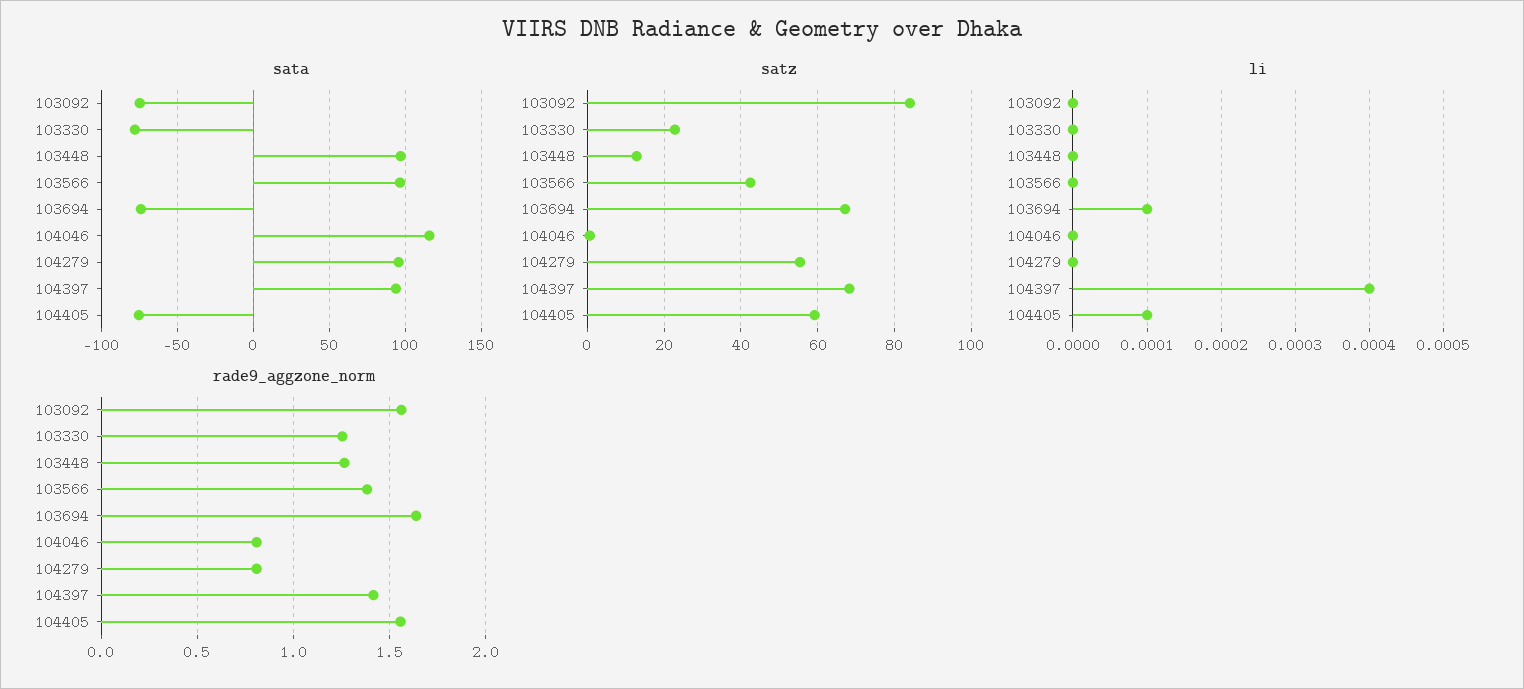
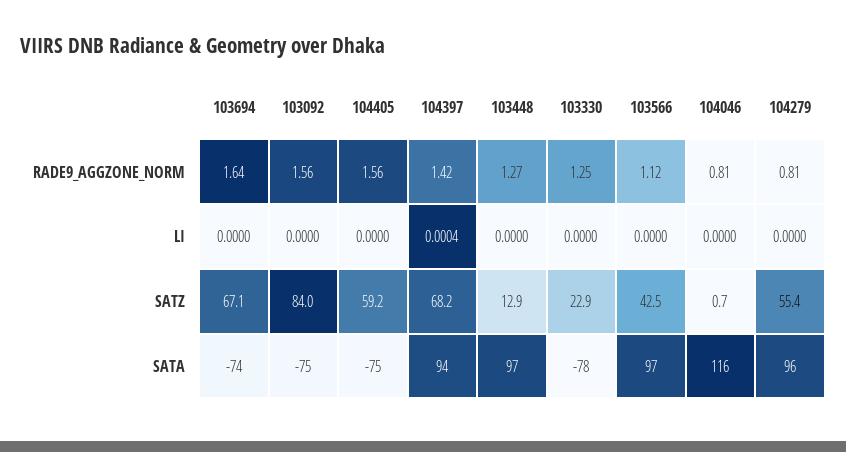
li, 103694: 0.0001 -> 0
li, 104405: 0.0001 -> 0
rade9_aggzone_norm, 103566: 1.4 -> 1.12

